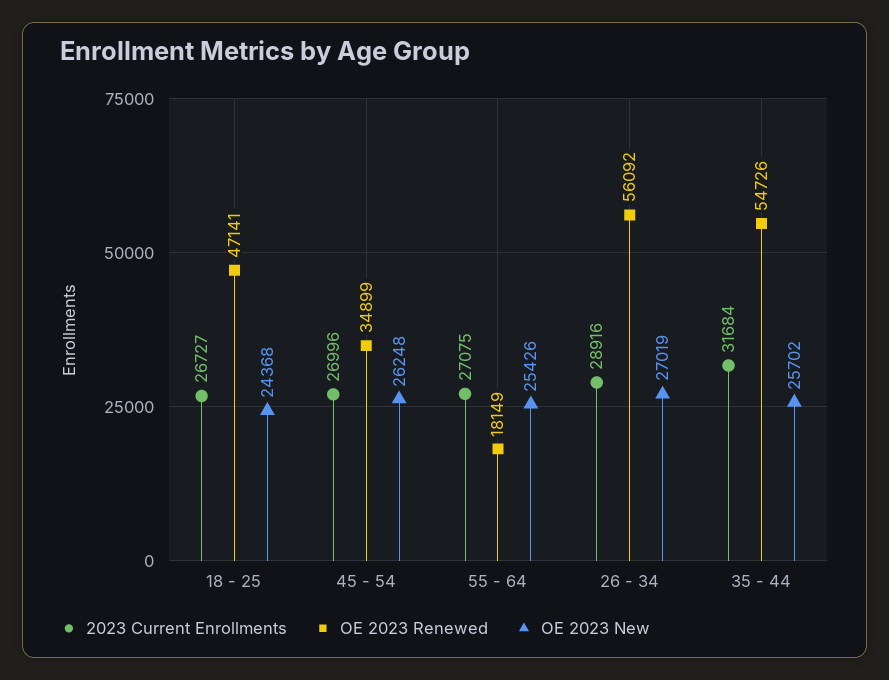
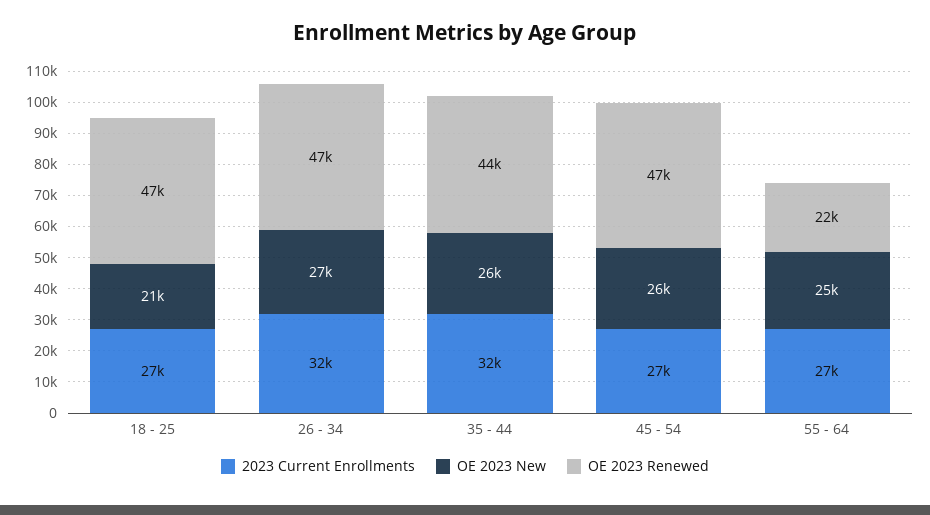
OE 2023 New, 18 - 25: 24368 -> 21000
OE 2023 Renewed, 45 - 54: 34899 -> 47000
OE 2023 Renewed, 55 - 64: 18149 -> 22000
2023 Current Enrollments, 26 - 34: 28916 -> 32000
OE 2023 Renewed, 26 - 34: 56092 -> 47000
OE 2023 Renewed, 35 - 44: 54726 -> 44000

